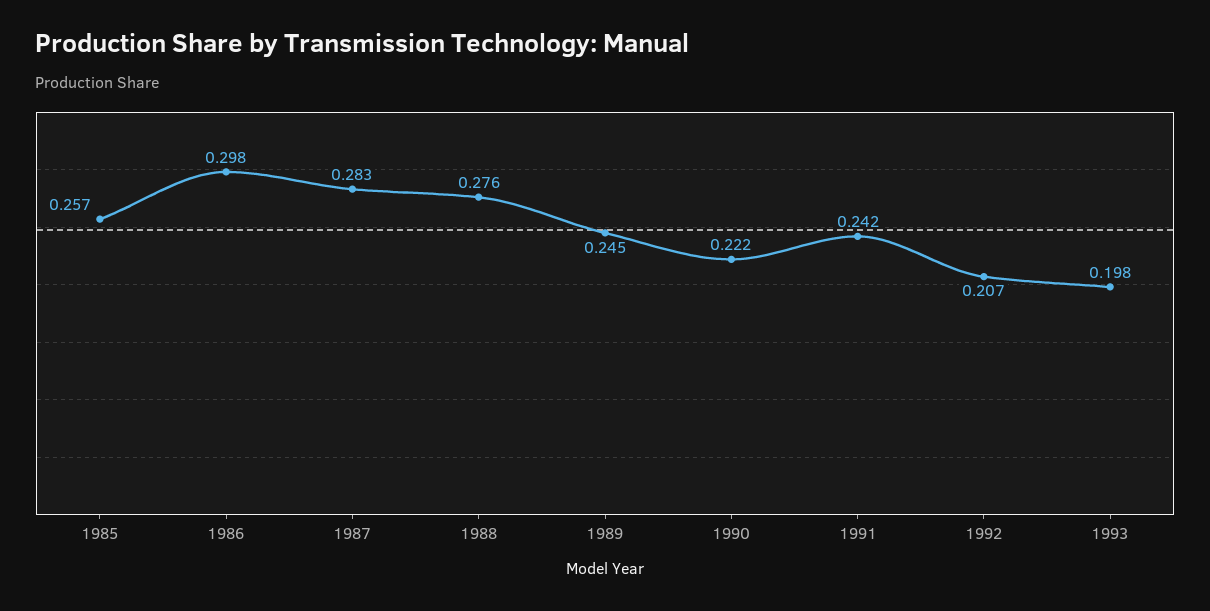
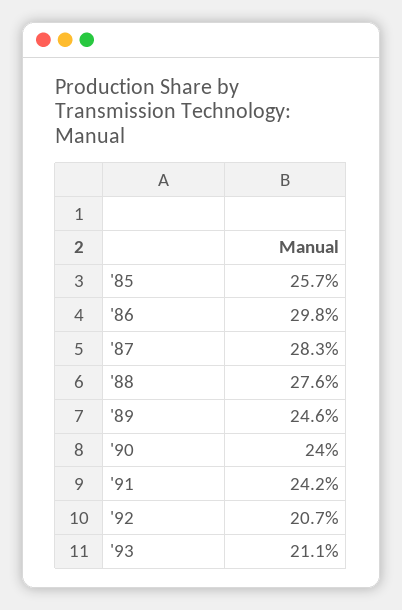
1989: 0.245 -> 0.246
1990: 0.222 -> 0.24
1993: 0.198 -> 0.211

